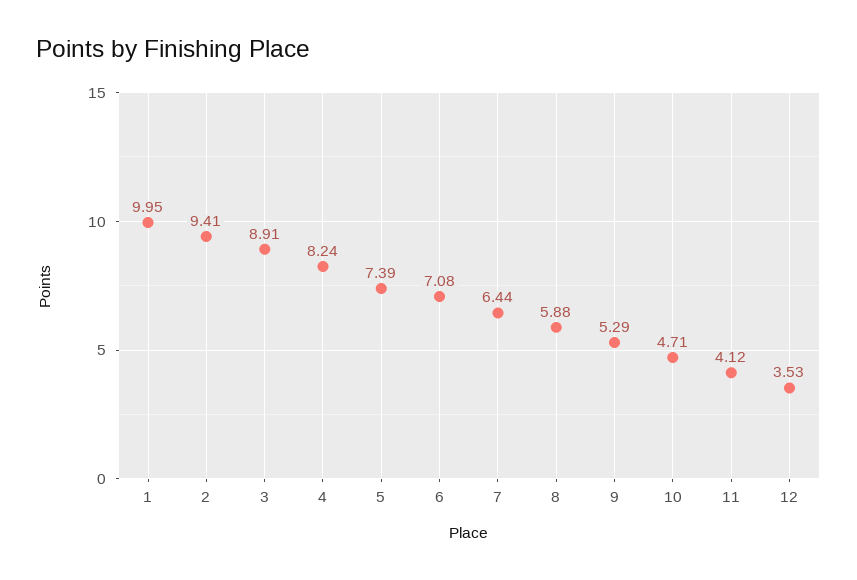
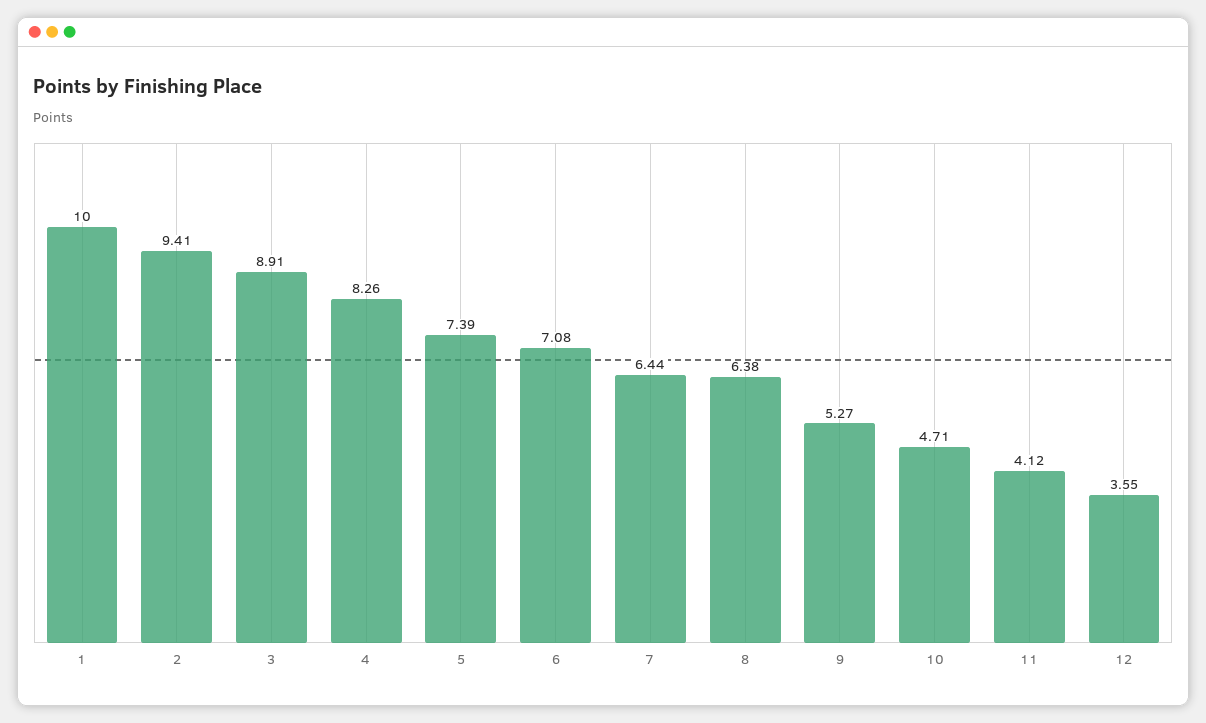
1: 9.95 -> 10
4: 8.24 -> 8.26
8: 5.88 -> 6.38
9: 5.29 -> 5.27
12: 3.53 -> 3.55

